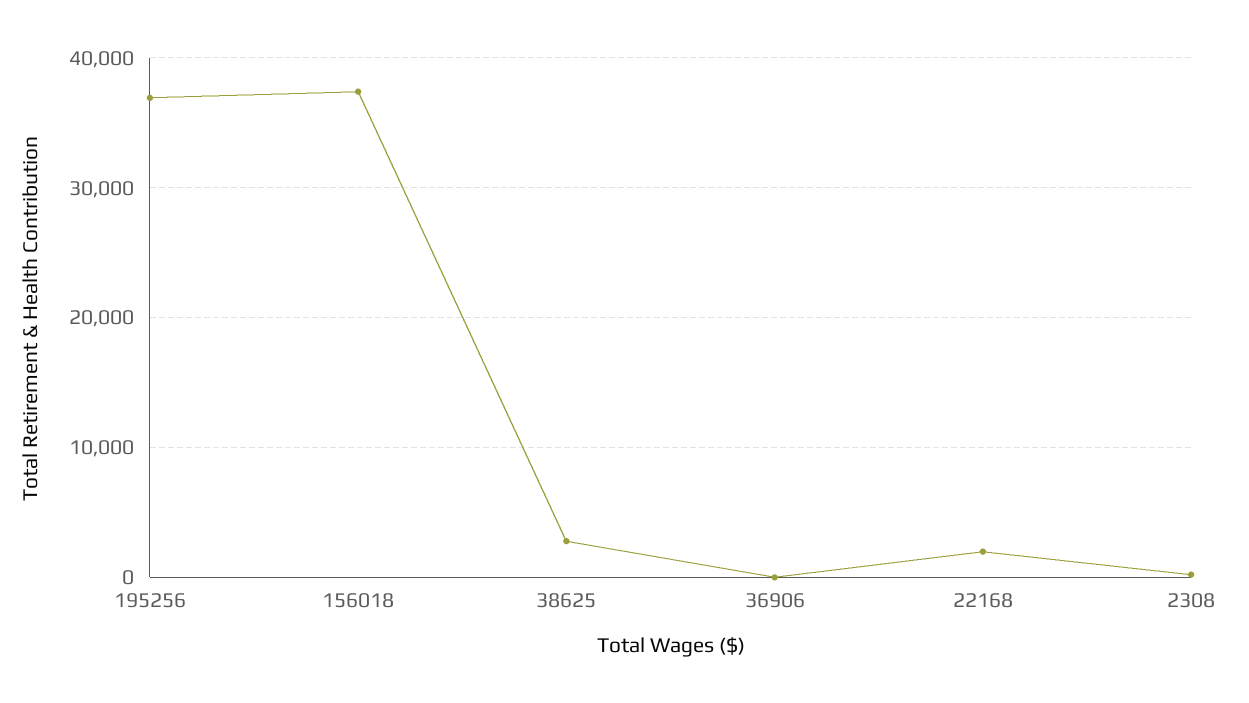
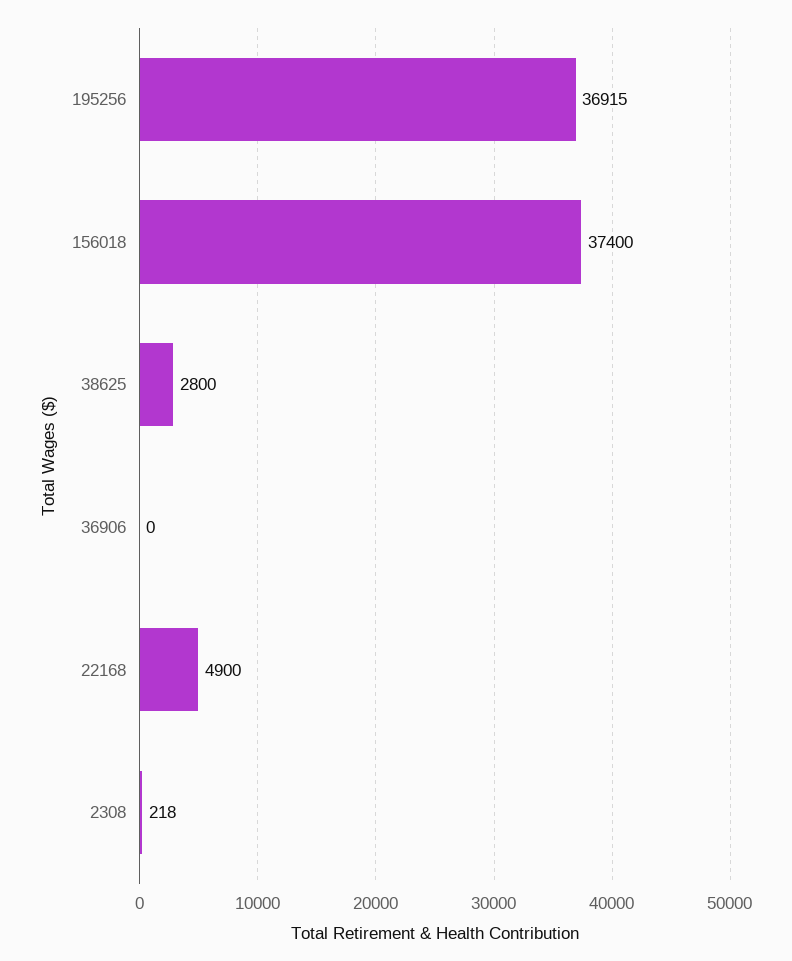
22168: 2000 -> 4900

